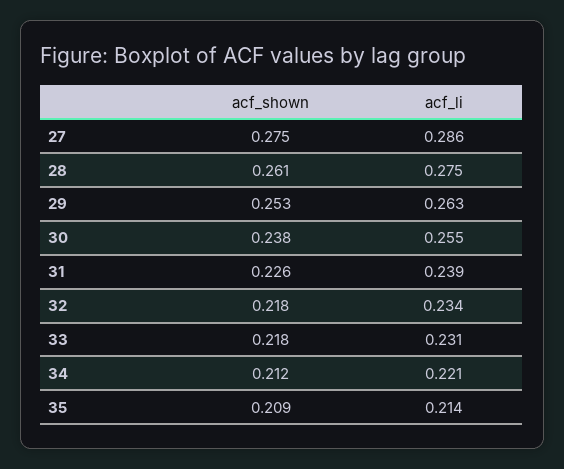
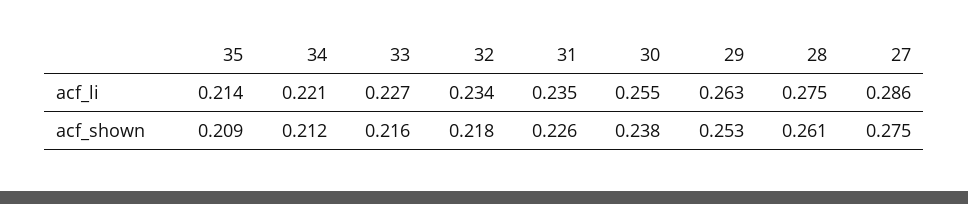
acf_li, 31: 0.239 -> 0.235
acf_shown, 33: 0.218 -> 0.216
acf_li, 33: 0.231 -> 0.227

